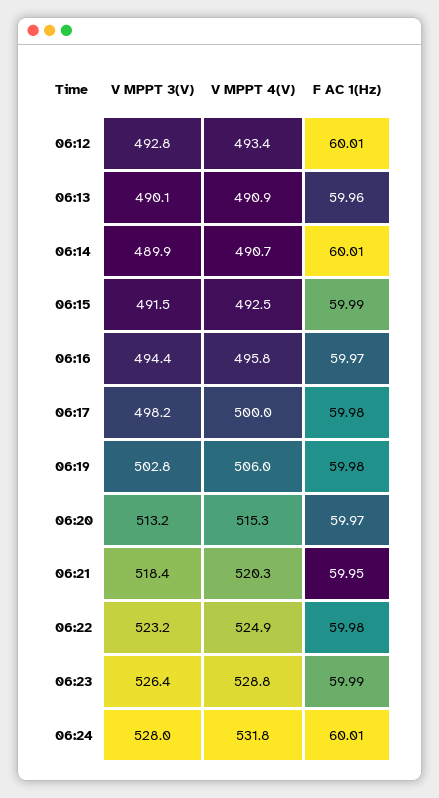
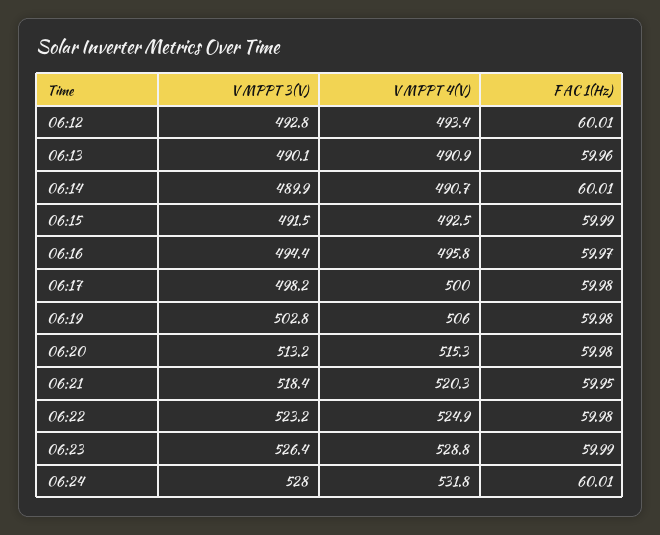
F AC 1(Hz), 06:20: 59.97 -> 59.98

